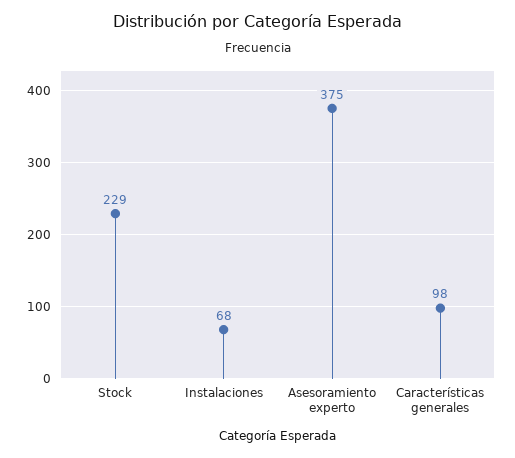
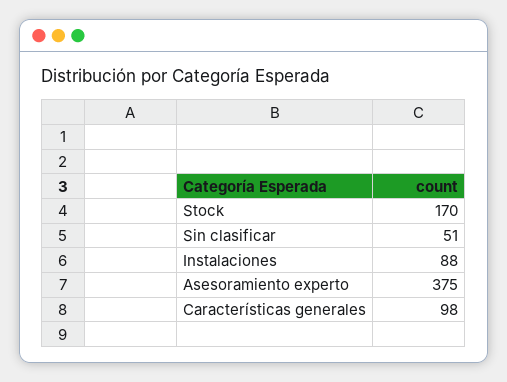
Stock: 229 -> 170
Instalaciones: 68 -> 88
Sin clasificar: none -> 51

